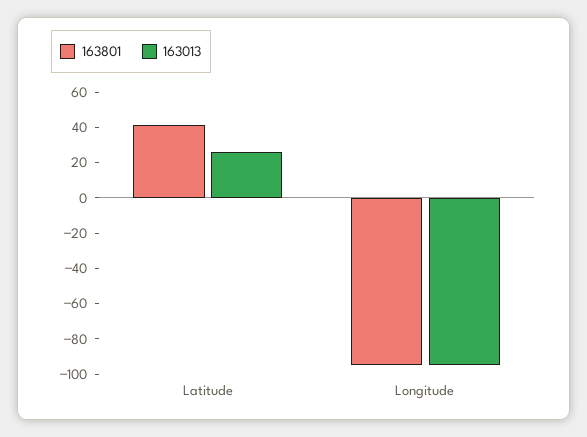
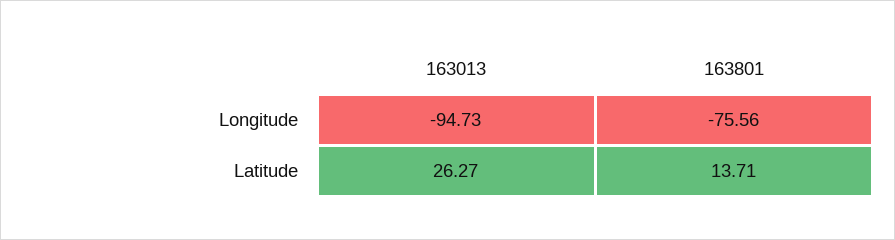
163801, Latitude: 40 -> 13.71
163801, Longitude: -95 -> -75.56

